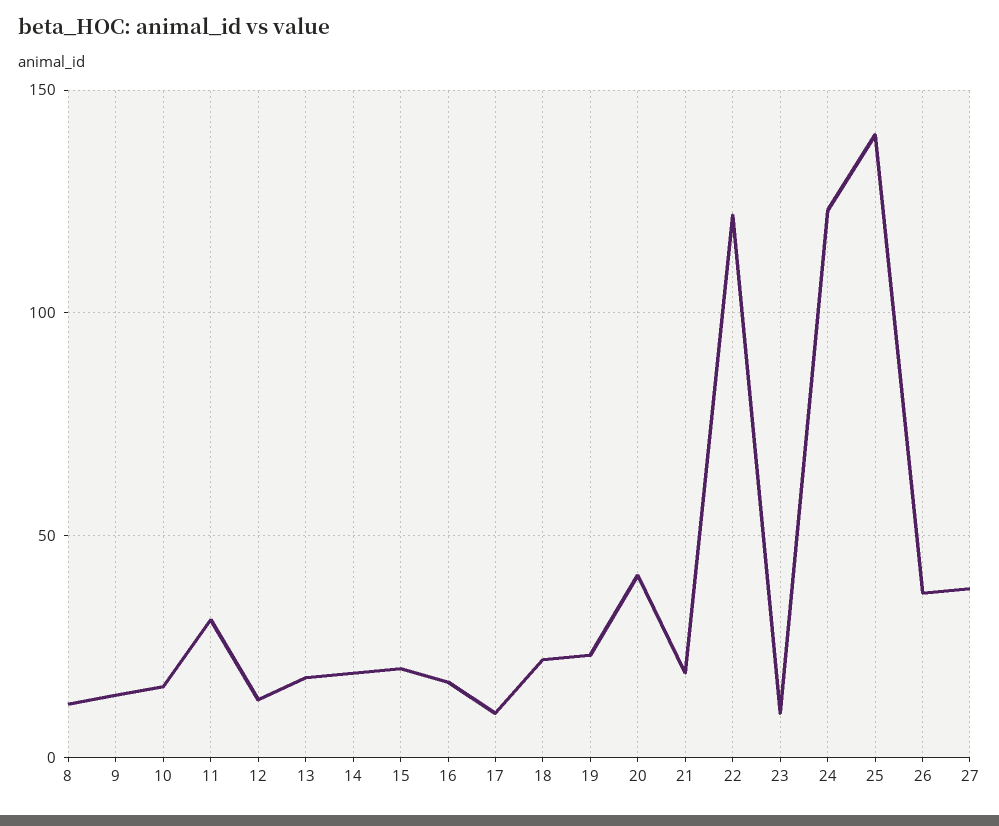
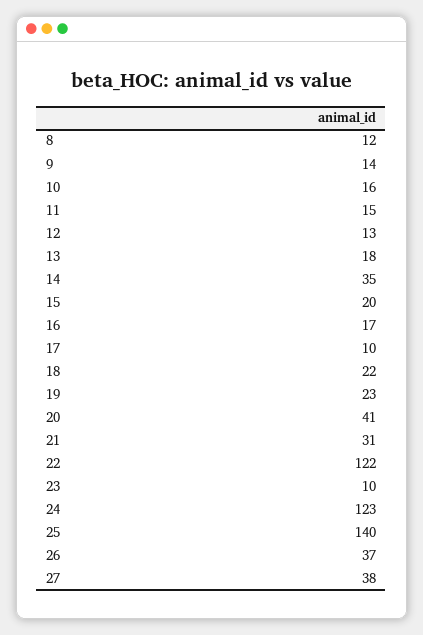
11: 30 -> 15
14: 20 -> 35
21: 20 -> 31

